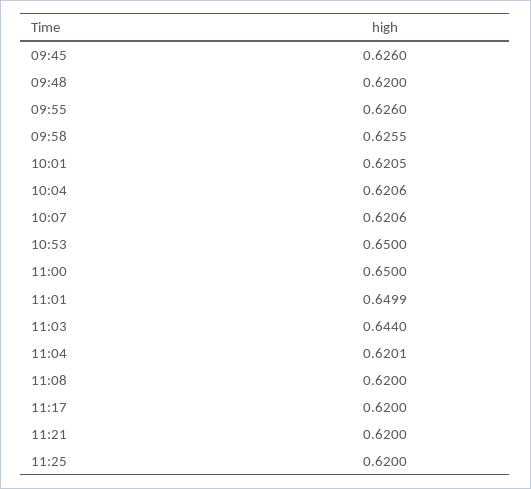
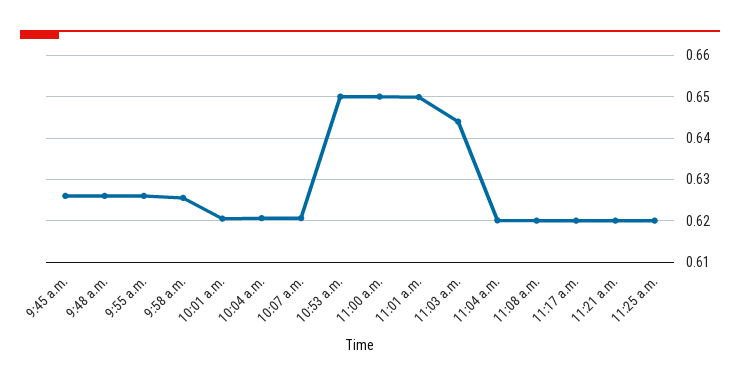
09:48: 0.62 -> 0.626

